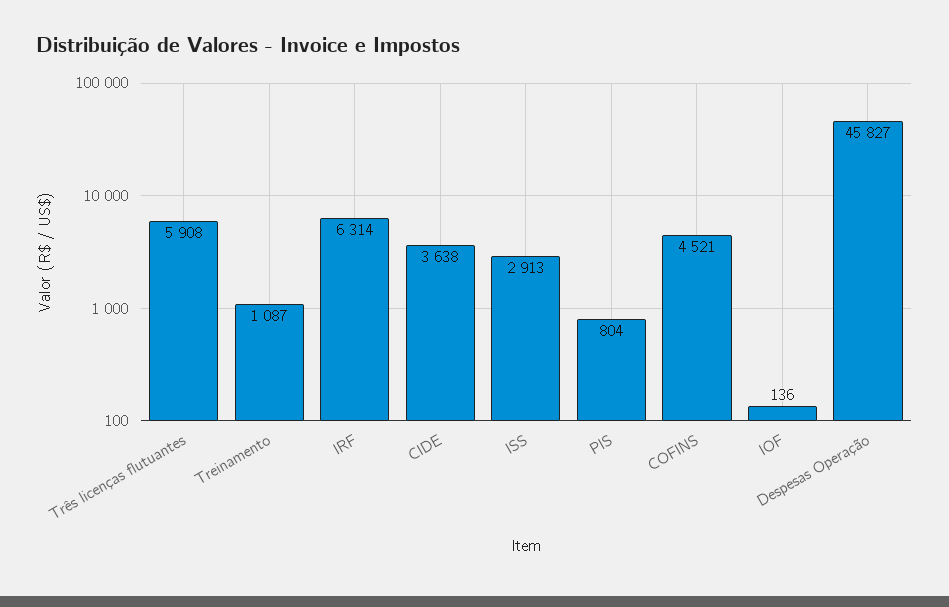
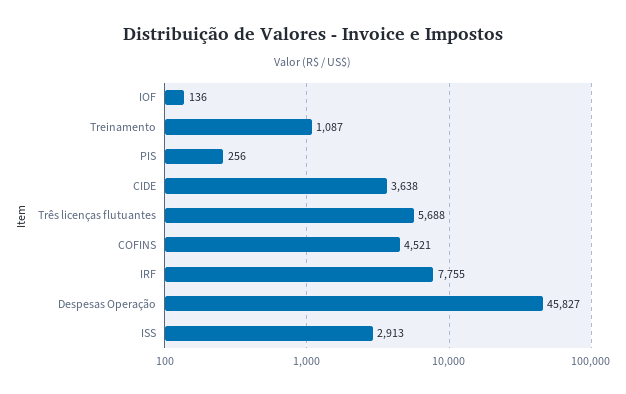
Três licenças flutuantes: 5908 -> 5688
IRF: 6314 -> 7755
PIS: 804 -> 256

